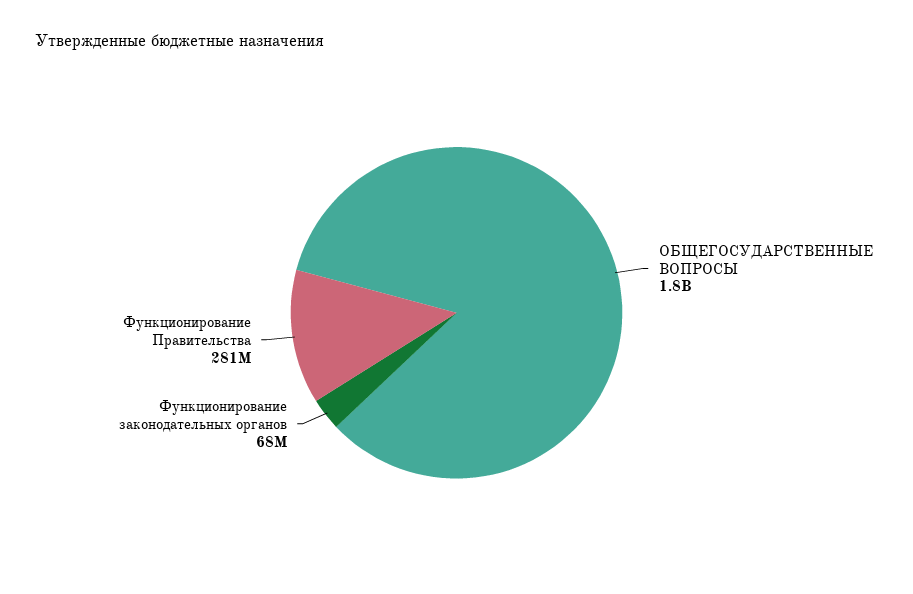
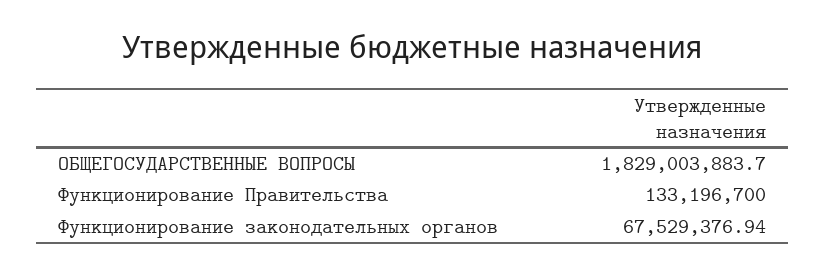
Функционирование Правительства: 281000000 -> 133196700

